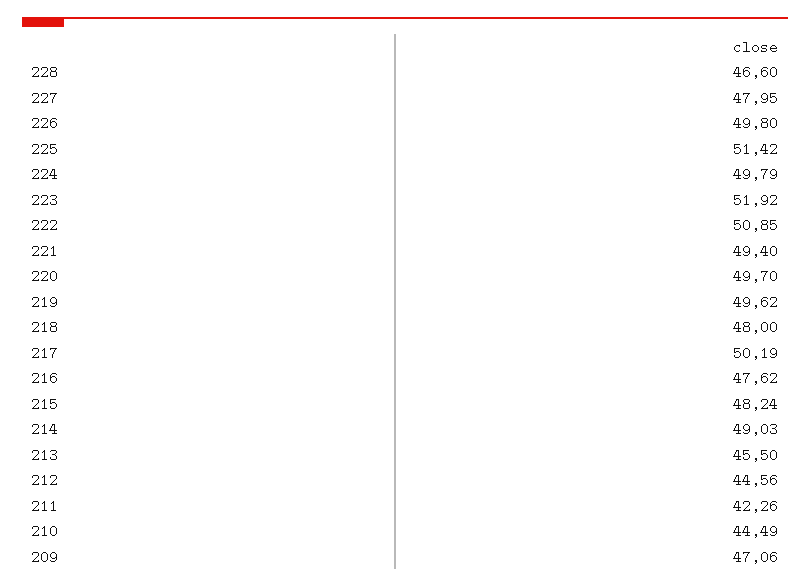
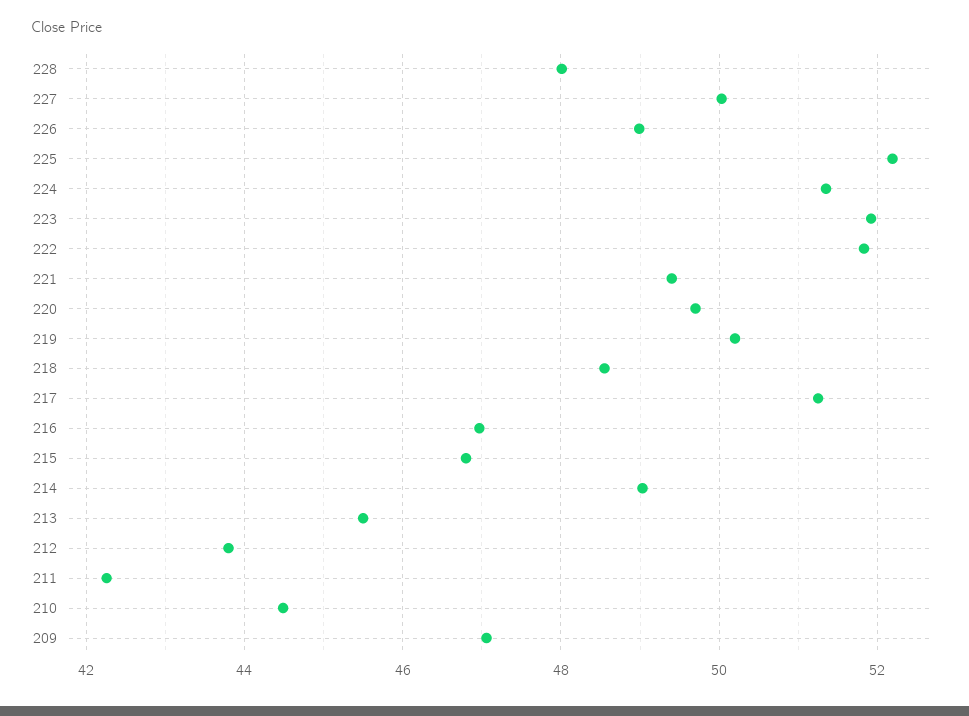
228: 46.6 -> 48
227: 47.95 -> 50
226: 49.8 -> 49
225: 51.42 -> 52.2
224: 49.79 -> 51.4
222: 50.85 -> 51.8
219: 49.62 -> 50.2
218: 48 -> 48.6
217: 50.19 -> 51.2
216: 47.62 -> 47
215: 48.24 -> 46.8
212: 44.56 -> 43.8

